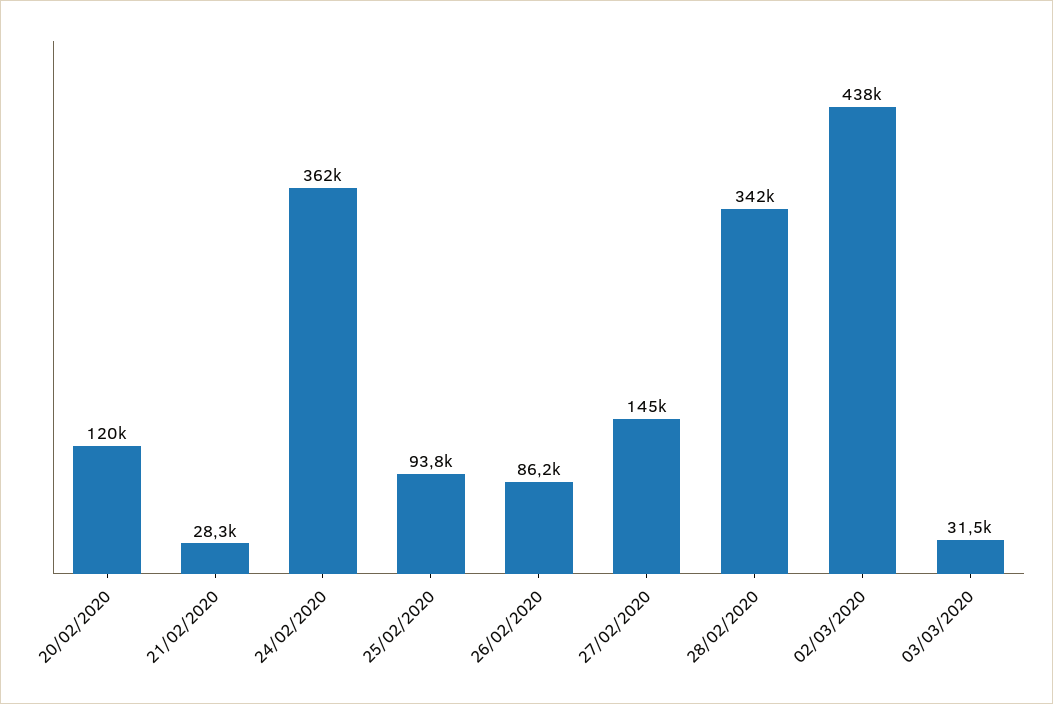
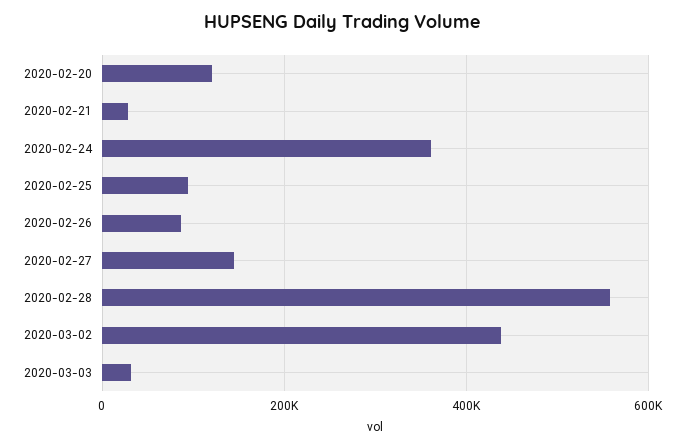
28/02/2020: 342000 -> 560000

